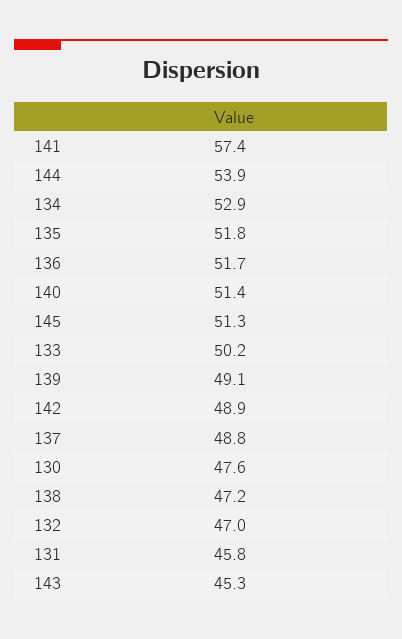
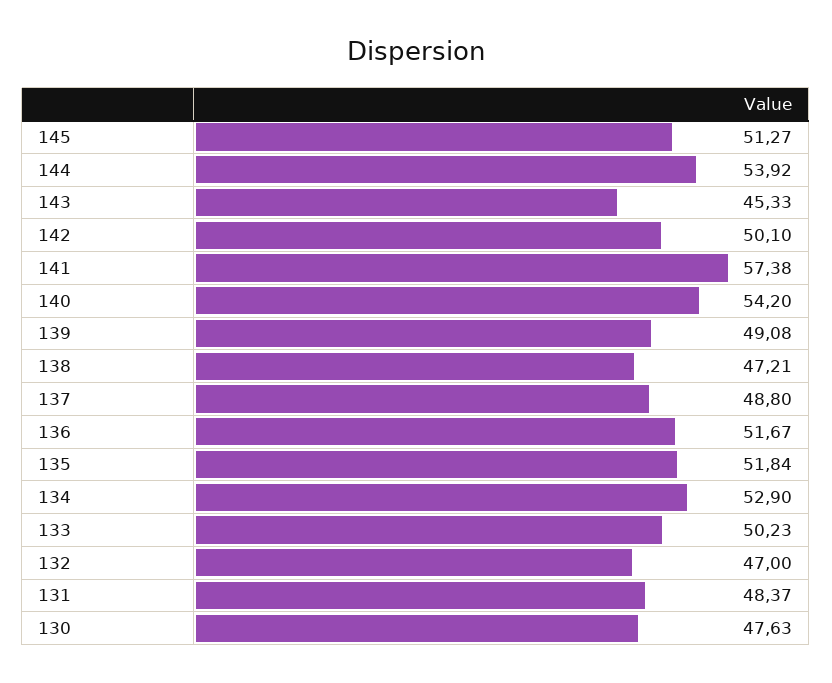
140: 51.4 -> 54.2
142: 48.9 -> 50.1
131: 45.8 -> 48.37

